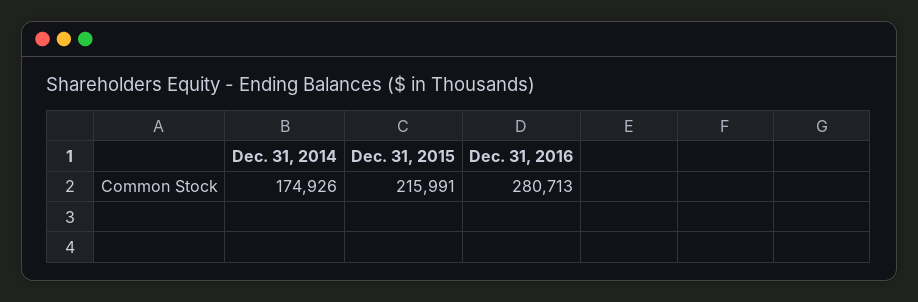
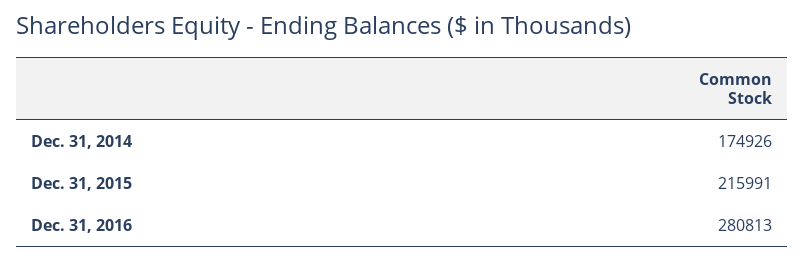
Dec. 31, 2016: 280713 -> 280813

